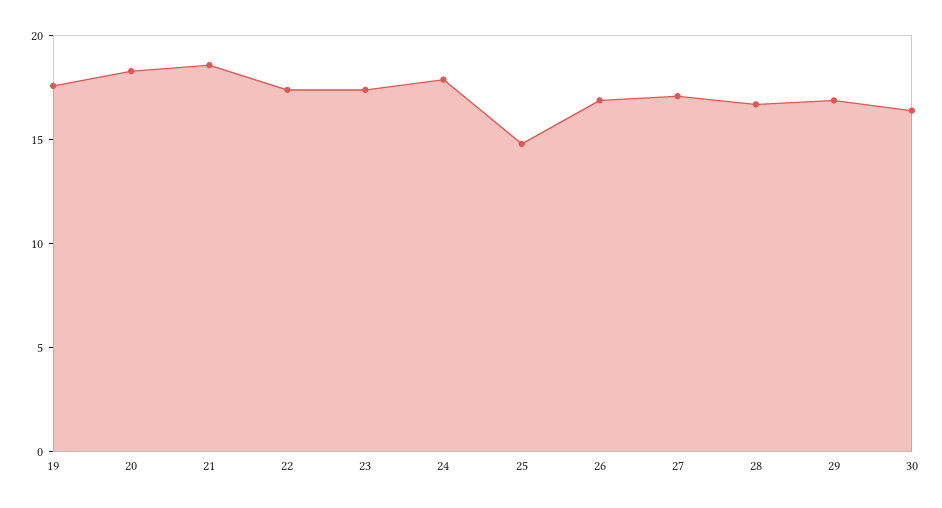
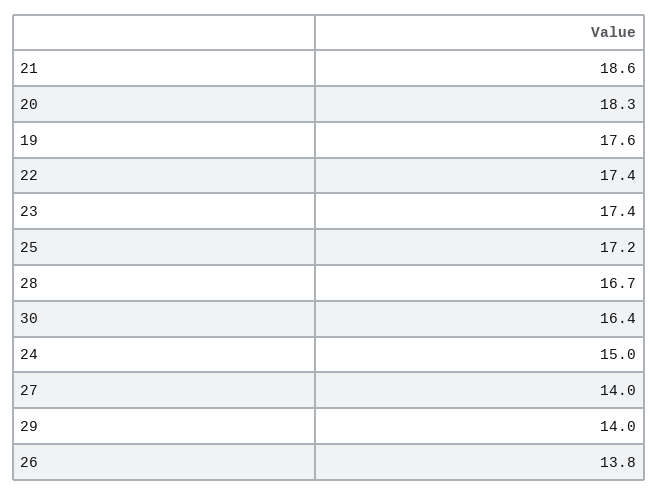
24: 18 -> 15
25: 15 -> 17.2
26: 17 -> 13.8
27: 17 -> 14
29: 17 -> 14

